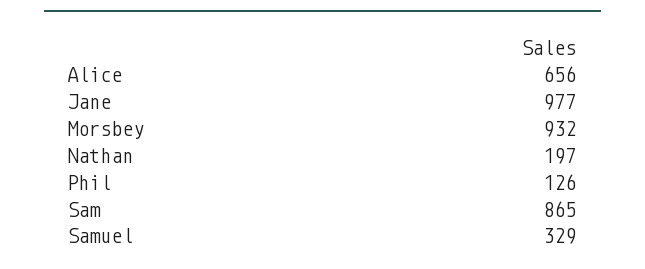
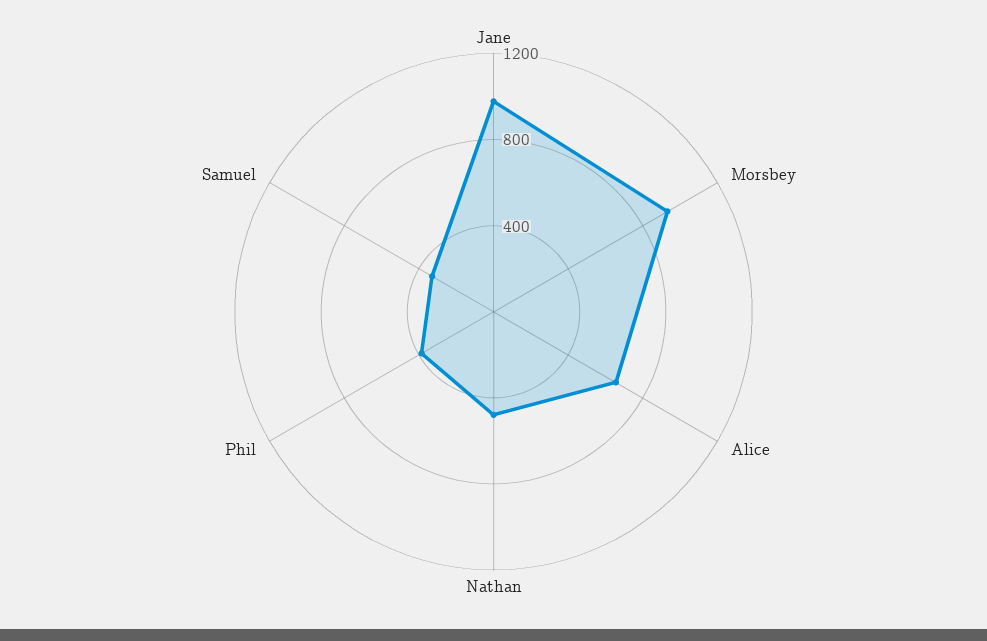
Nathan: 197 -> 500
Phil: 126 -> 400
Sam: 865 -> none

